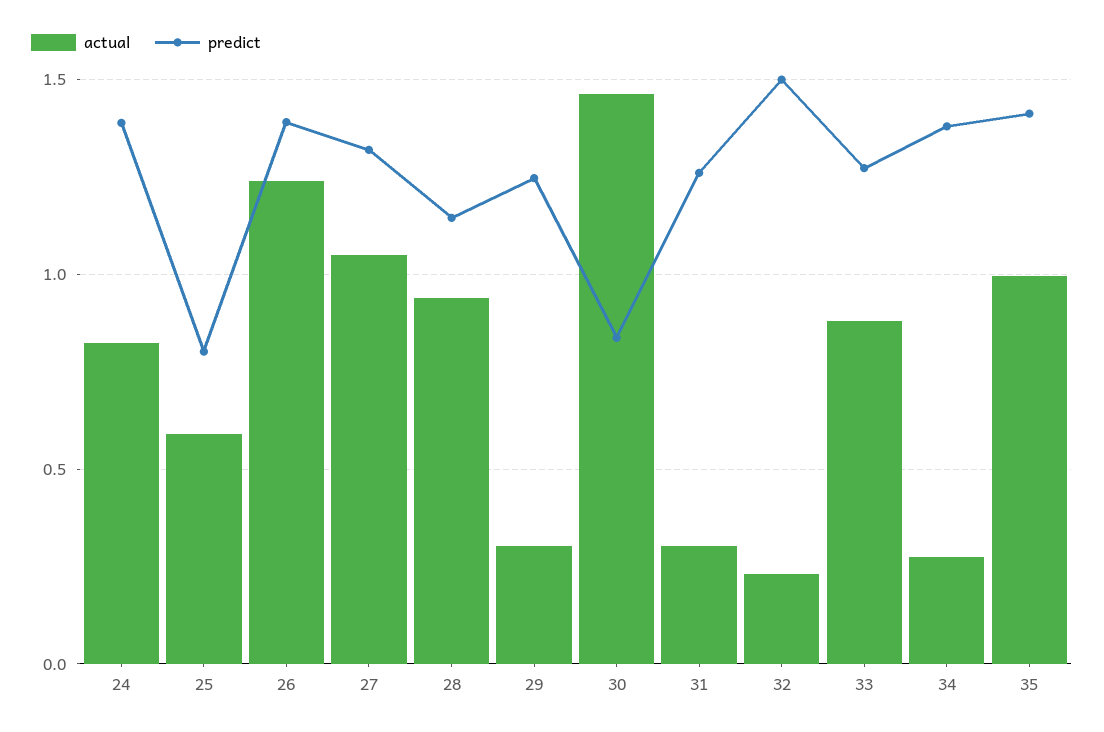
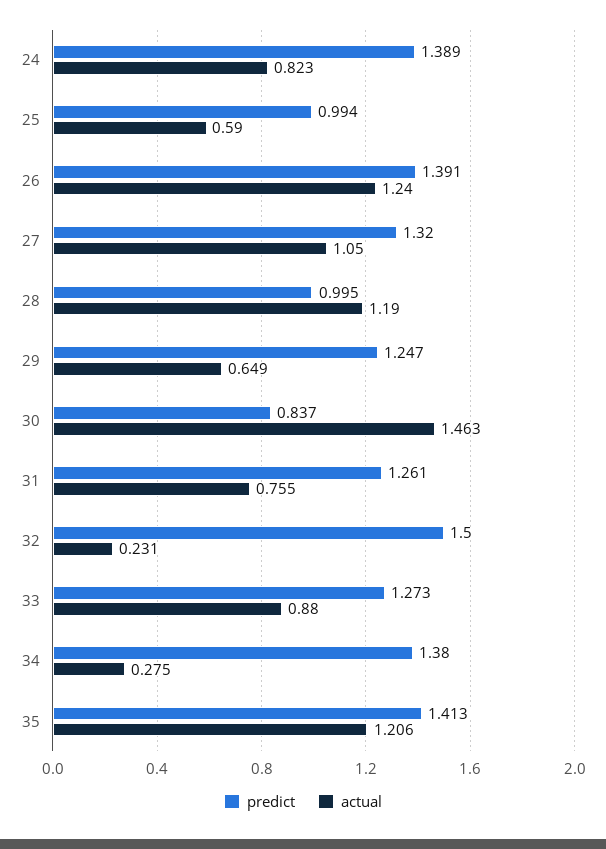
predict, 25: 0.8 -> 0.994
actual, 28: 0.95 -> 1.19
predict, 28: 1.15 -> 0.995
actual, 29: 0.3 -> 0.649
actual, 31: 0.3 -> 0.755
actual, 35: 1 -> 1.206

